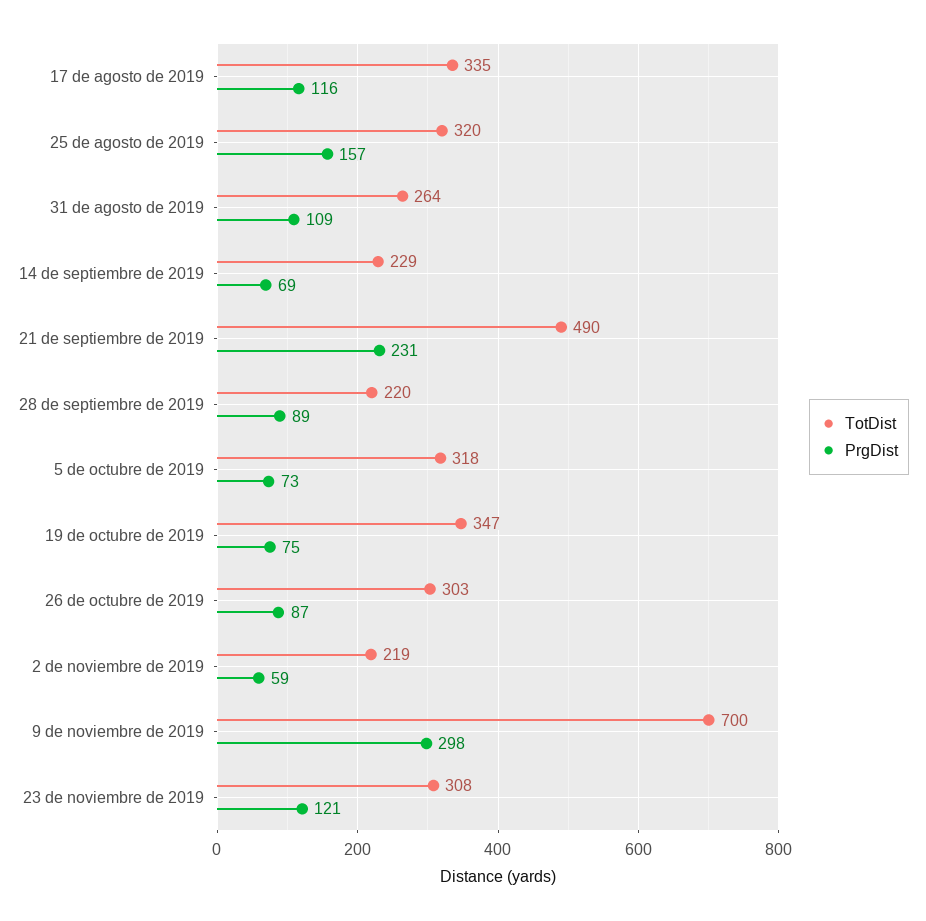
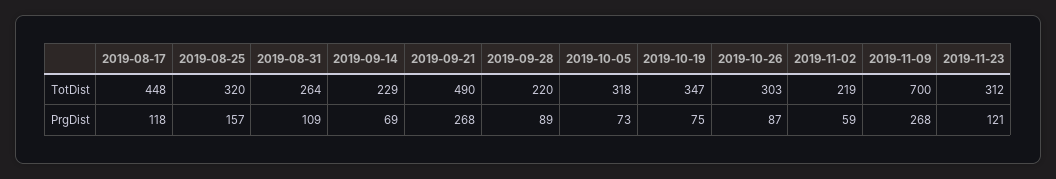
TotDist, 17 de agosto de 2019: 335 -> 448
PrgDist, 17 de agosto de 2019: 116 -> 118
PrgDist, 21 de septiembre de 2019: 231 -> 268
PrgDist, 9 de noviembre de 2019: 298 -> 268
TotDist, 23 de noviembre de 2019: 308 -> 312

